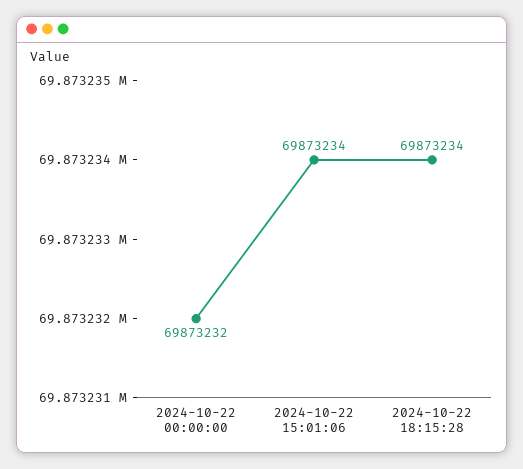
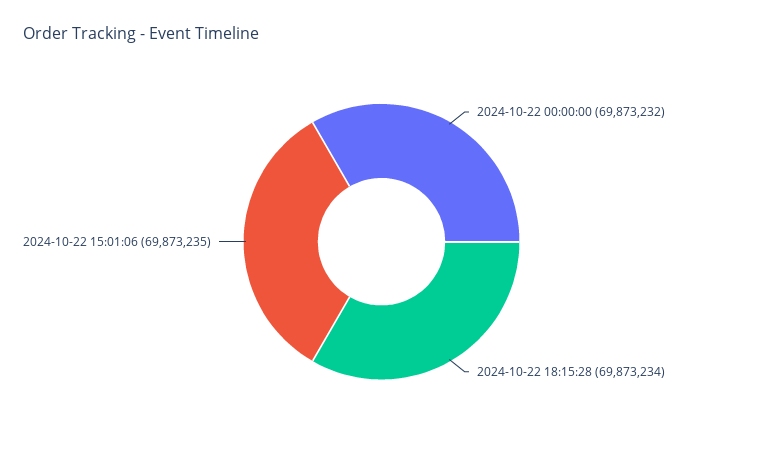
2024-10-22 15:01:06: 69873234 -> 69873235

